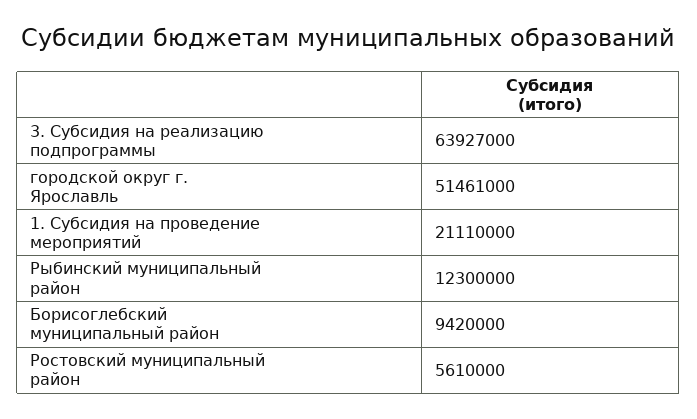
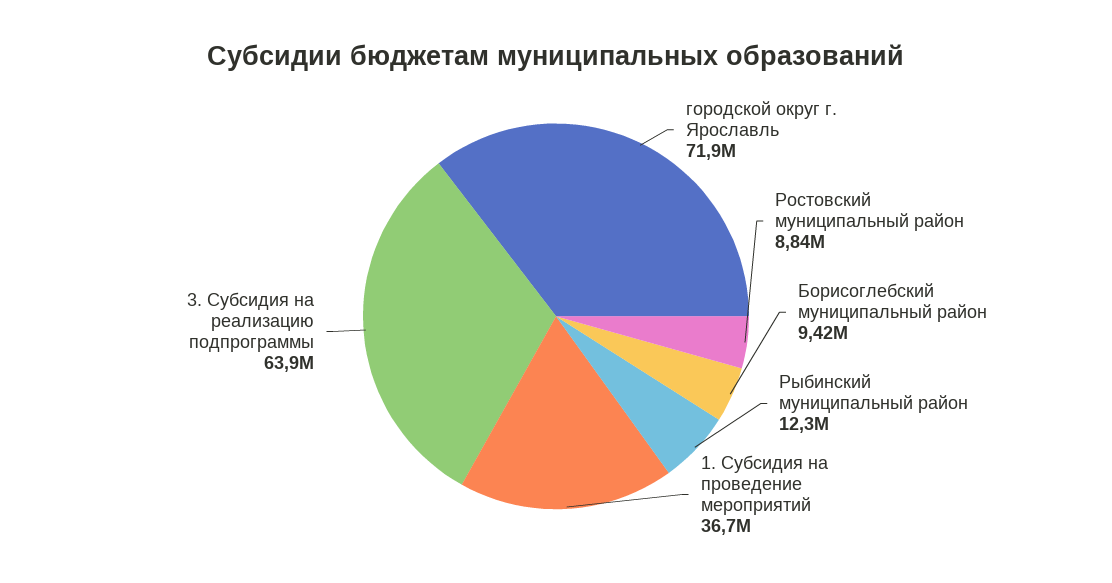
городской округ г. Ярославль: 51461000 -> 71900000
1. Субсидия на проведение мероприятий: 21110000 -> 36700000
Ростовский муниципальный район: 5610000 -> 8840000

